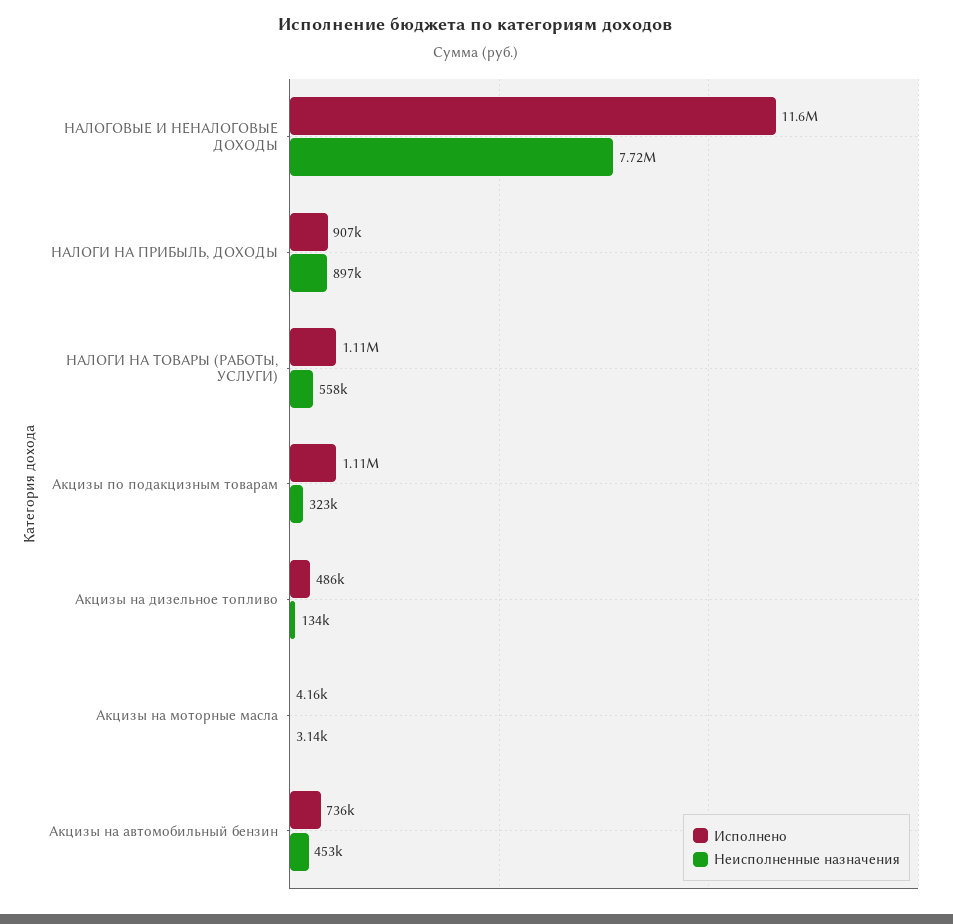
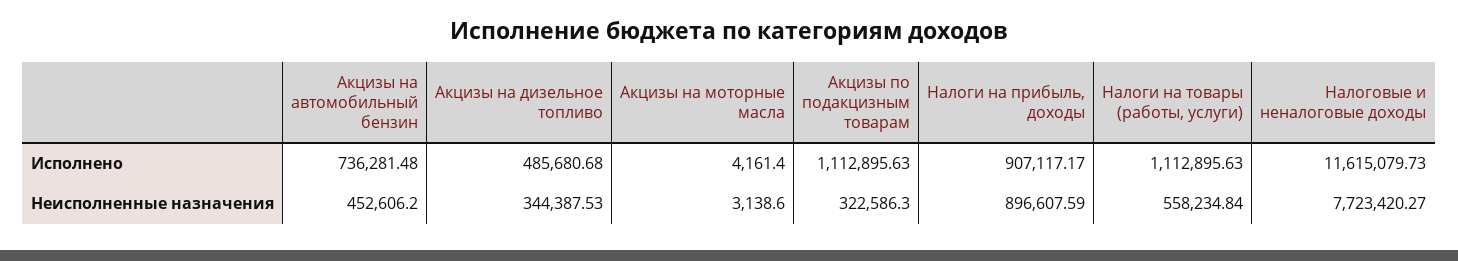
Неисполненные назначения, Акцизы на дизельное топливо: 134000 -> 344387.53

